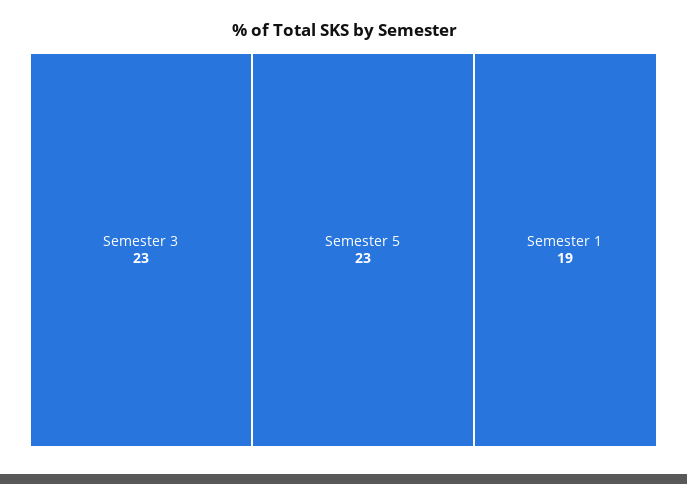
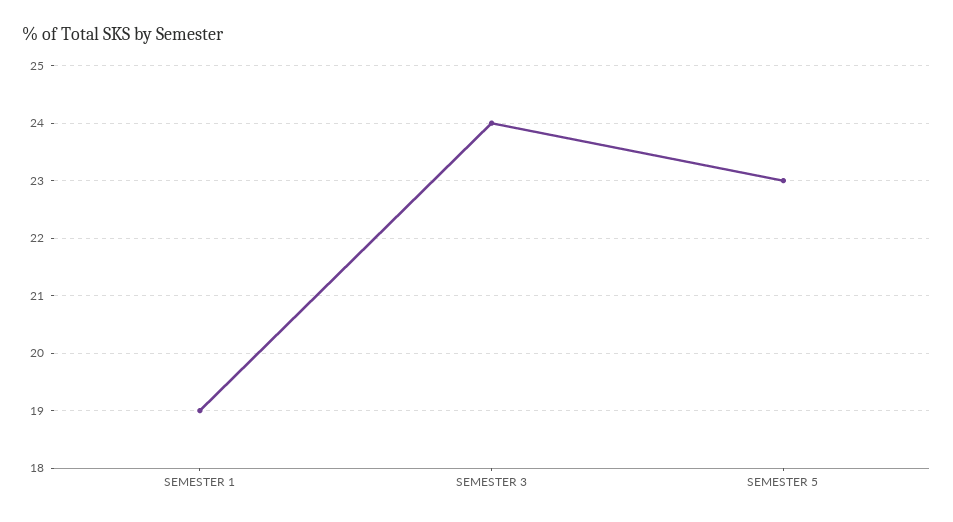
Semester 3: 23 -> 24

